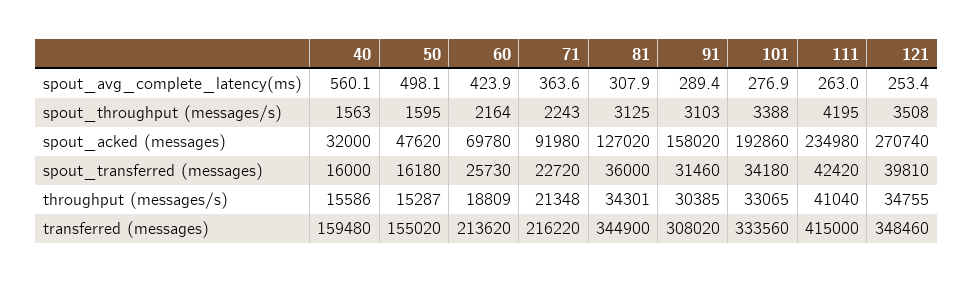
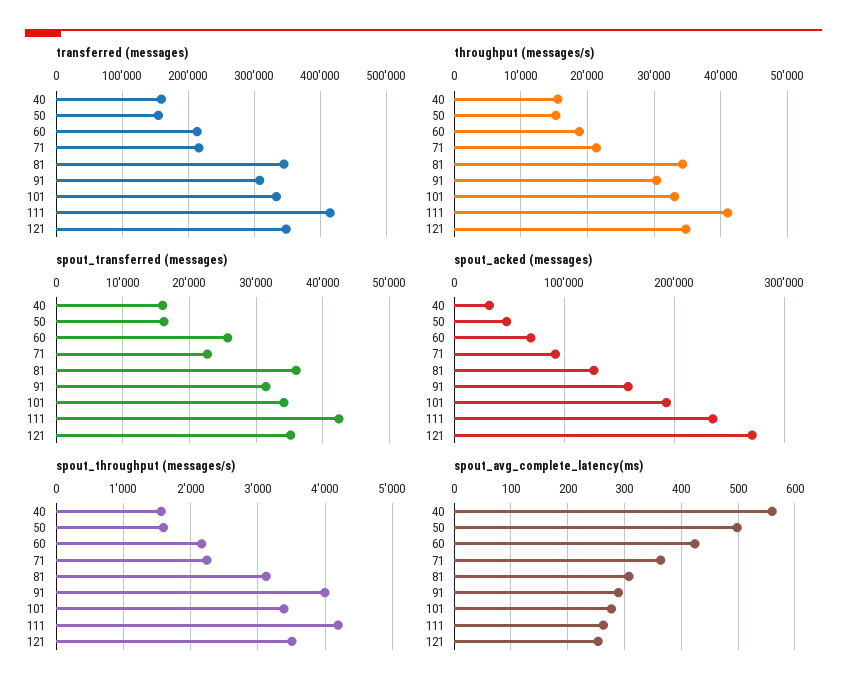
spout_throughput (messages/s), 91: 3103 -> 4000
spout_transferred (messages), 121: 39810 -> 35000

